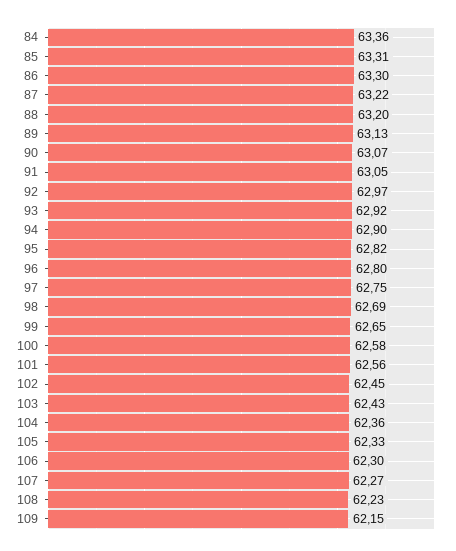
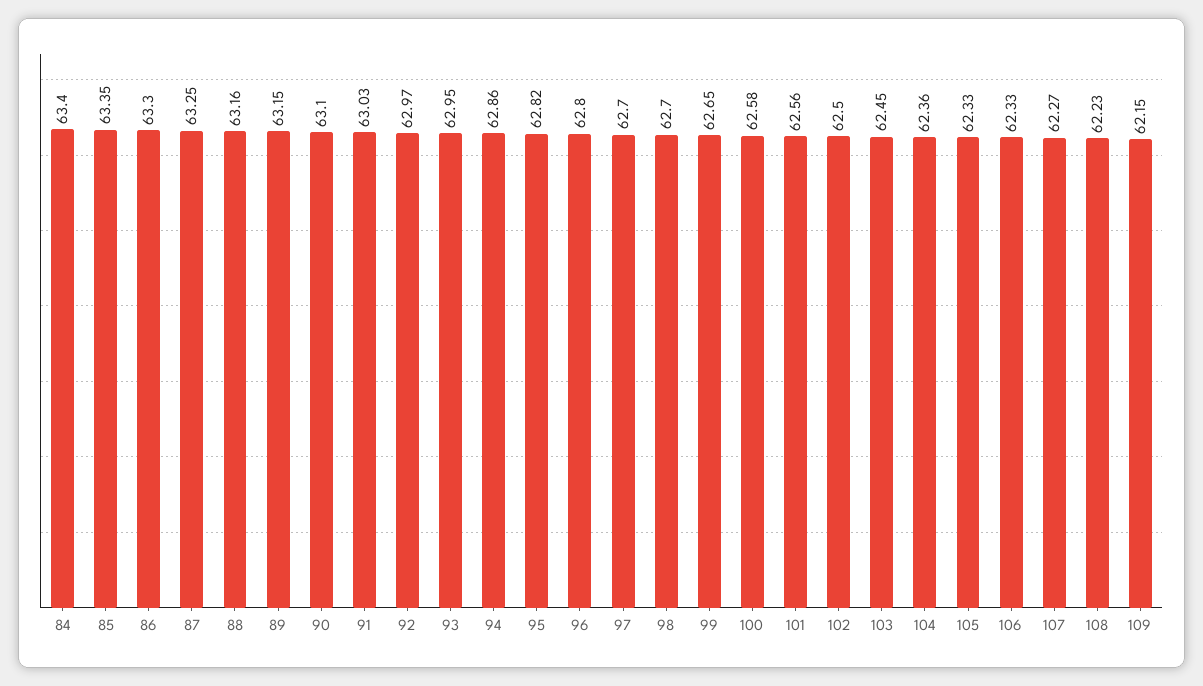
84: 63.36 -> 63.4
85: 63.31 -> 63.35
87: 63.22 -> 63.25
88: 63.2 -> 63.16
89: 63.13 -> 63.15
90: 63.07 -> 63.1
91: 63.05 -> 63.03
93: 62.92 -> 62.95
94: 62.9 -> 62.86
97: 62.75 -> 62.7
98: 62.69 -> 62.7
102: 62.45 -> 62.5
103: 62.43 -> 62.45
106: 62.3 -> 62.33

